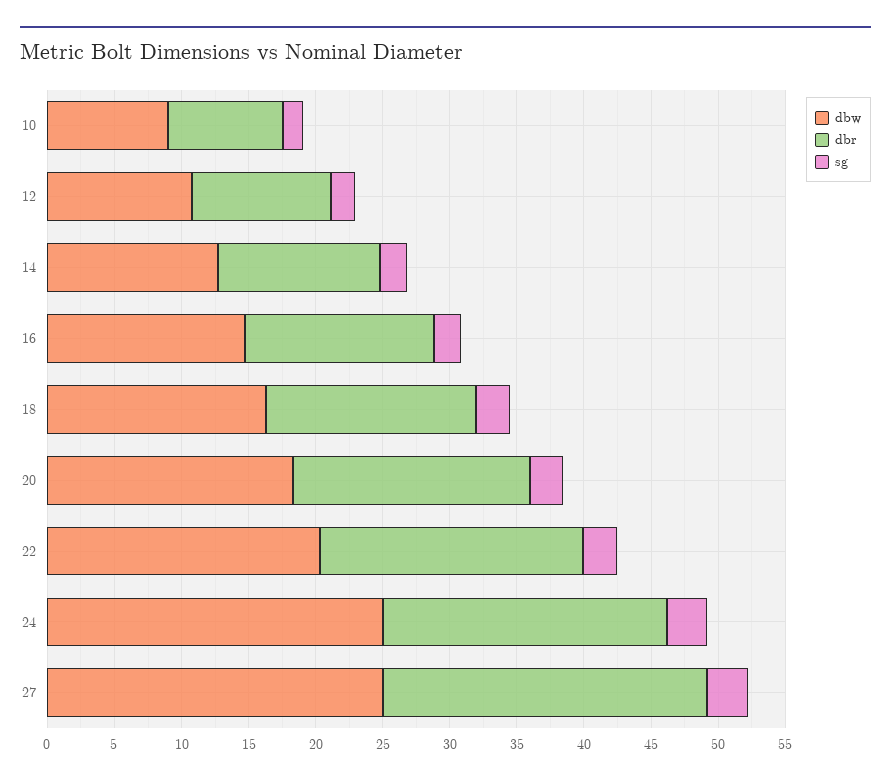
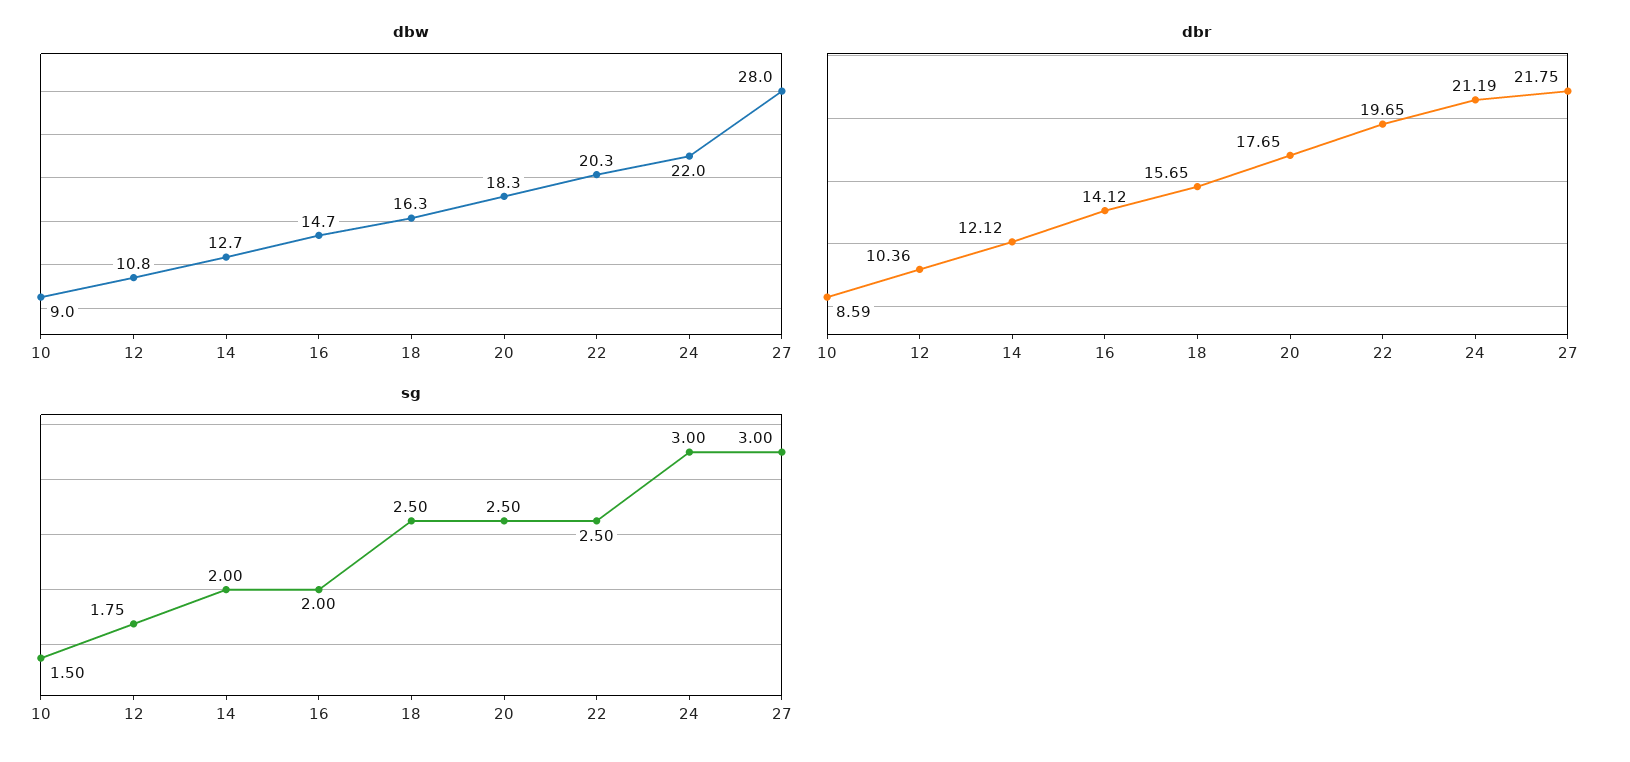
dbw, 24: 25 -> 22
dbw, 27: 25 -> 28
dbr, 27: 24 -> 21.75

